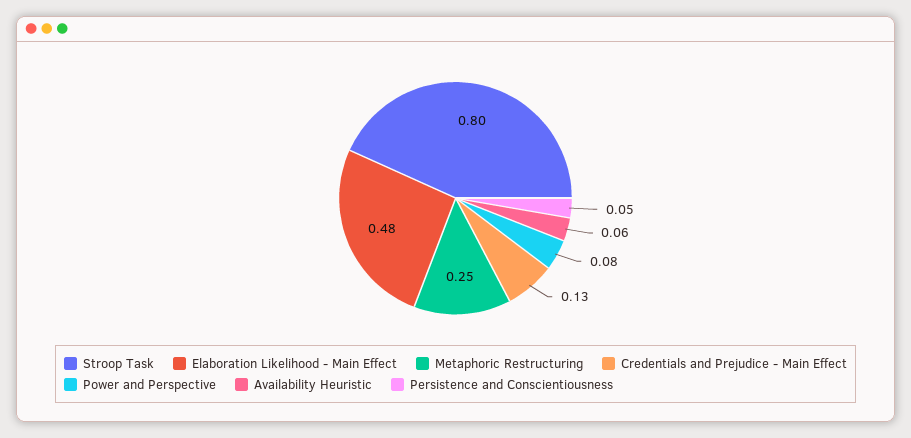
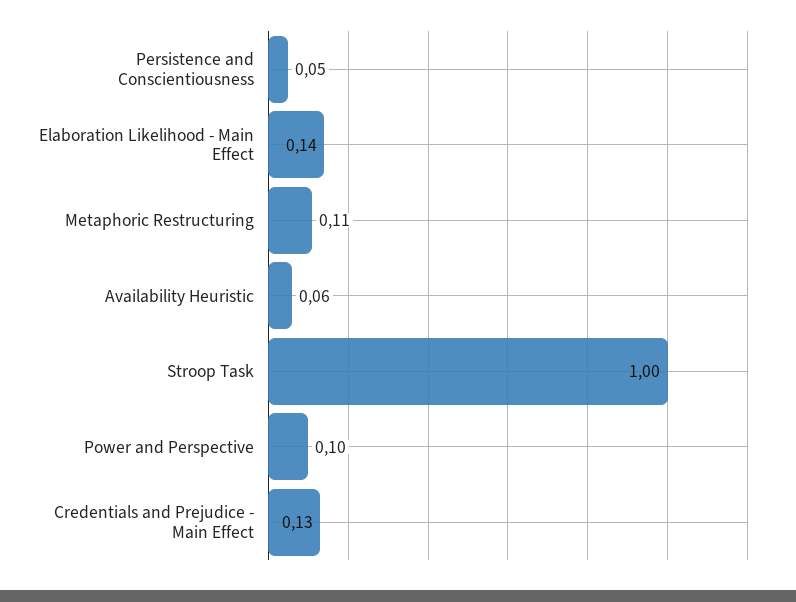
Stroop Task: 0.8 -> 1
Elaboration Likelihood - Main Effect: 0.48 -> 0.14
Metaphoric Restructuring: 0.25 -> 0.11
Power and Perspective: 0.08 -> 0.1

